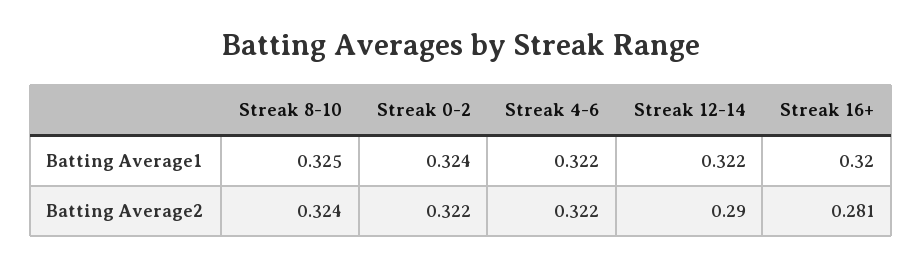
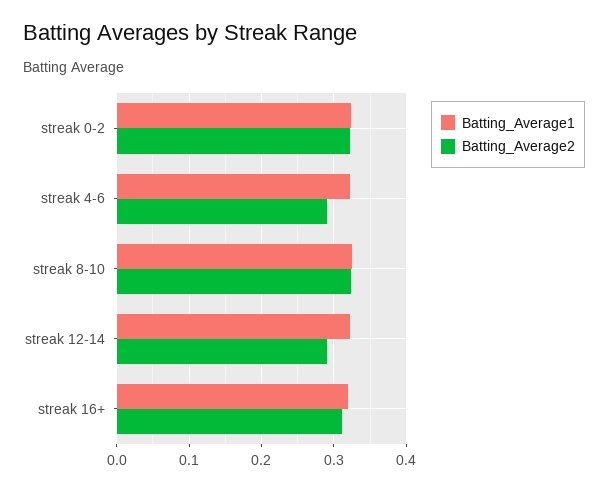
Batting Average2, Streak 4-6: 0.322 -> 0.29
Batting Average2, Streak 16+: 0.281 -> 0.31

